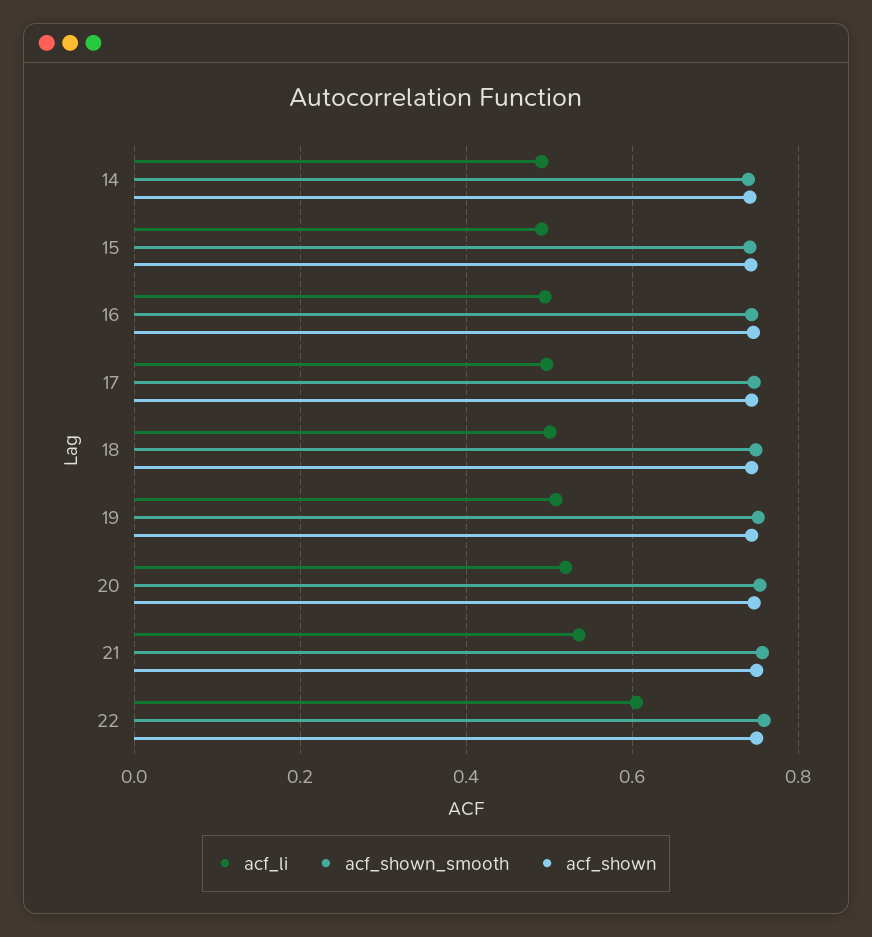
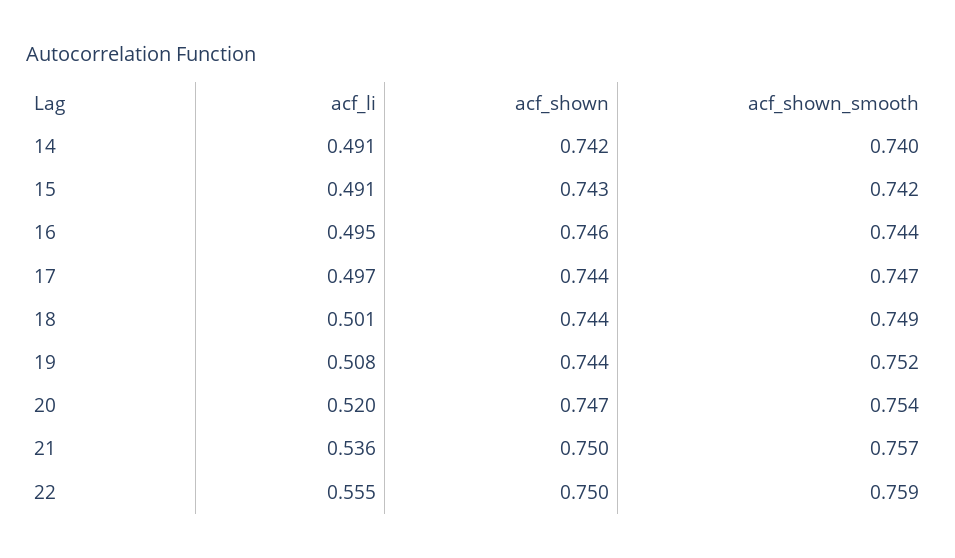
acf_li, 22: 0.6 -> 0.555

